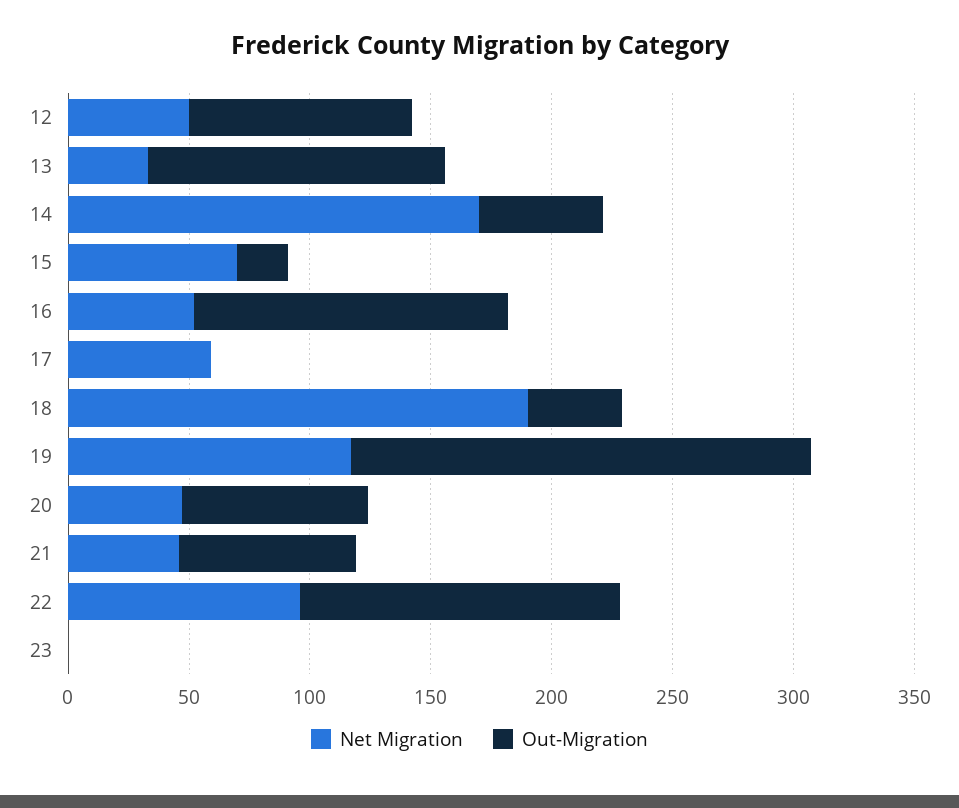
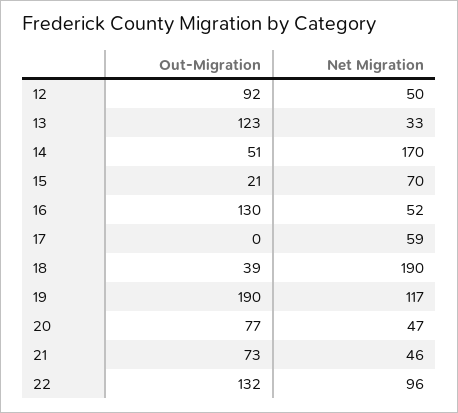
Net Migration, 23: 0 -> none
Out-Migration, 23: 0 -> none

